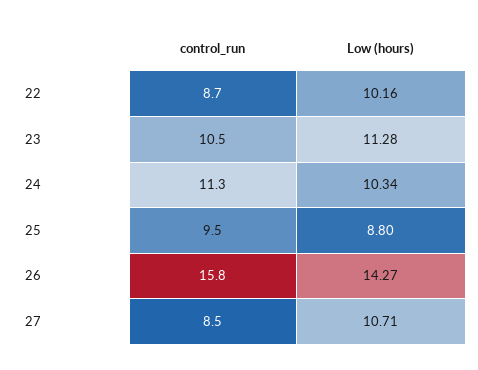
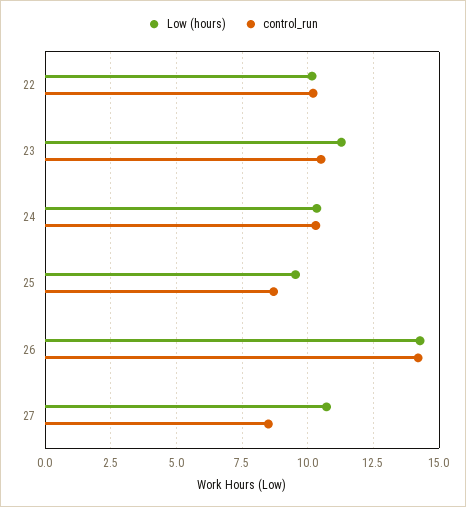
control_run, 22: 8.7 -> 10.25
control_run, 24: 11.3 -> 10.25
control_run, 25: 9.5 -> 8.75
Low (hours), 25: 8.8 -> 9.5
control_run, 26: 15.8 -> 14.25

